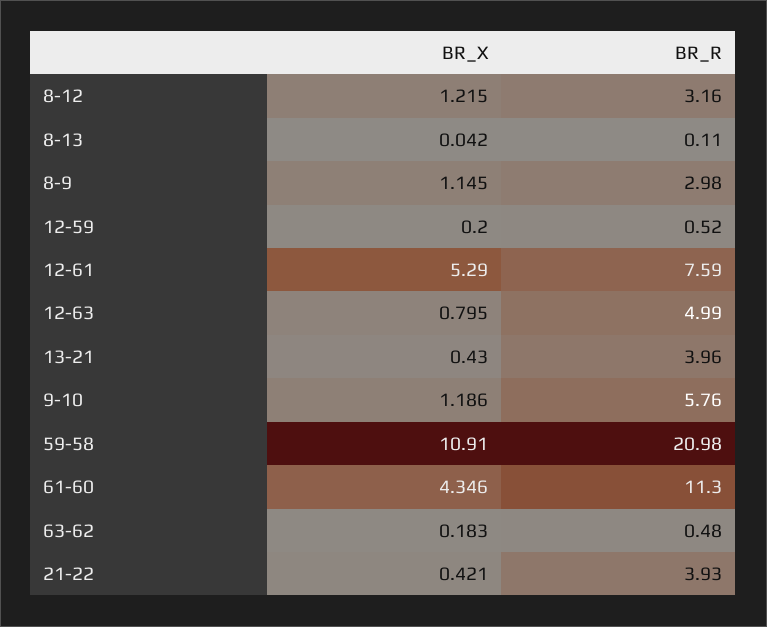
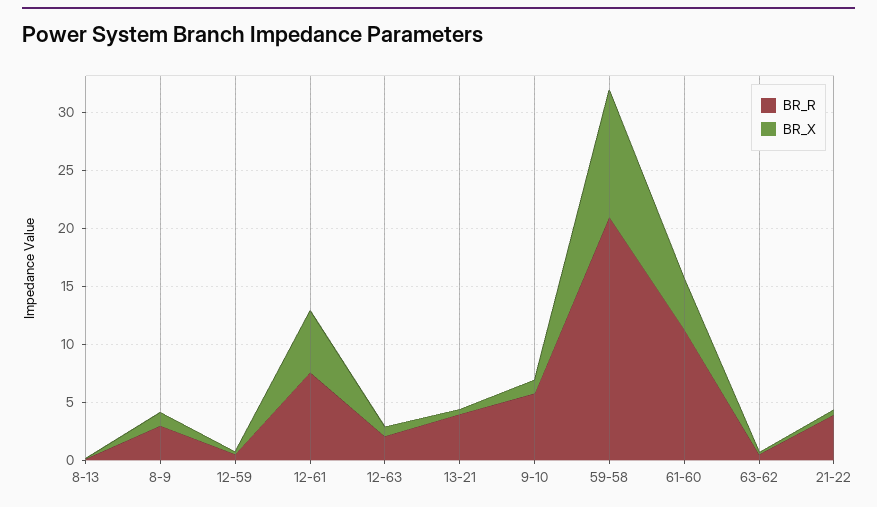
BR_X, 8-12: 1.215 -> none
BR_R, 8-12: 3.16 -> none
BR_R, 12-63: 4.99 -> 2

